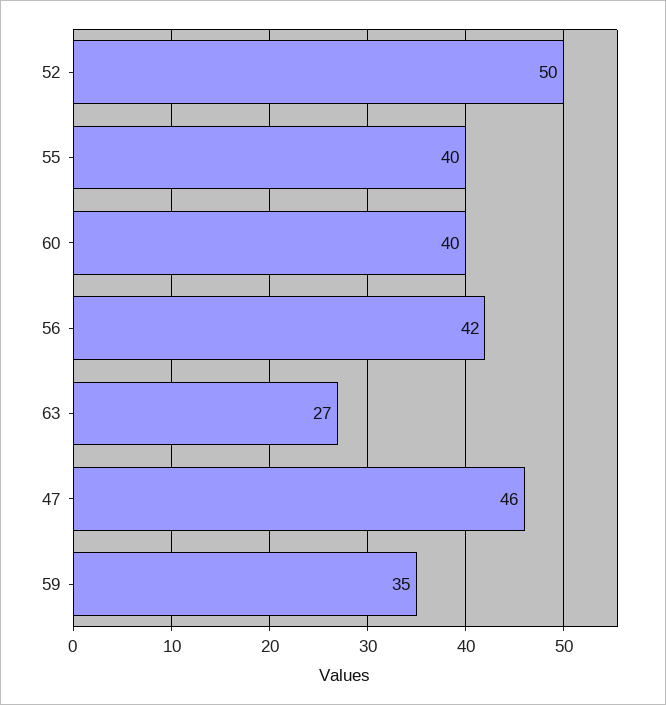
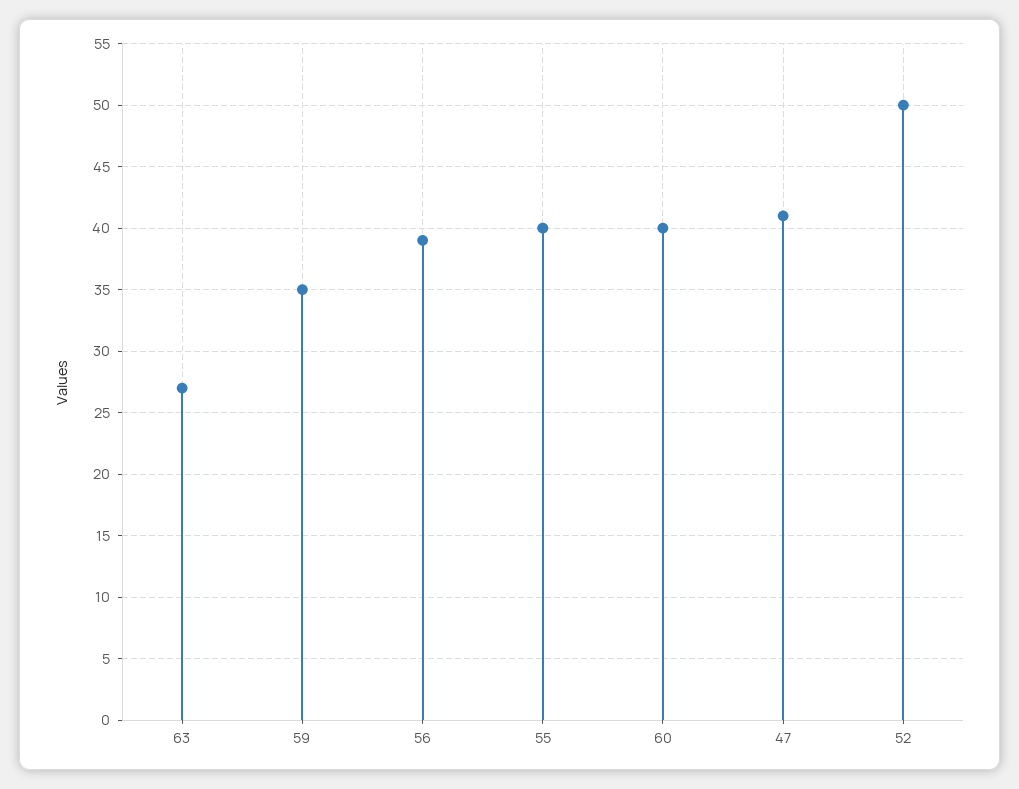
56: 42 -> 39
47: 46 -> 41

